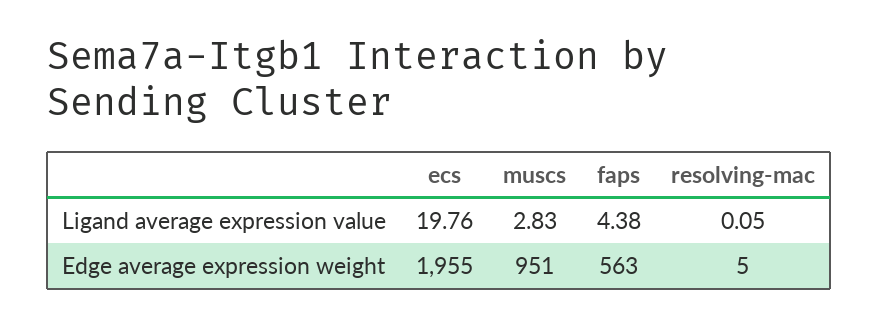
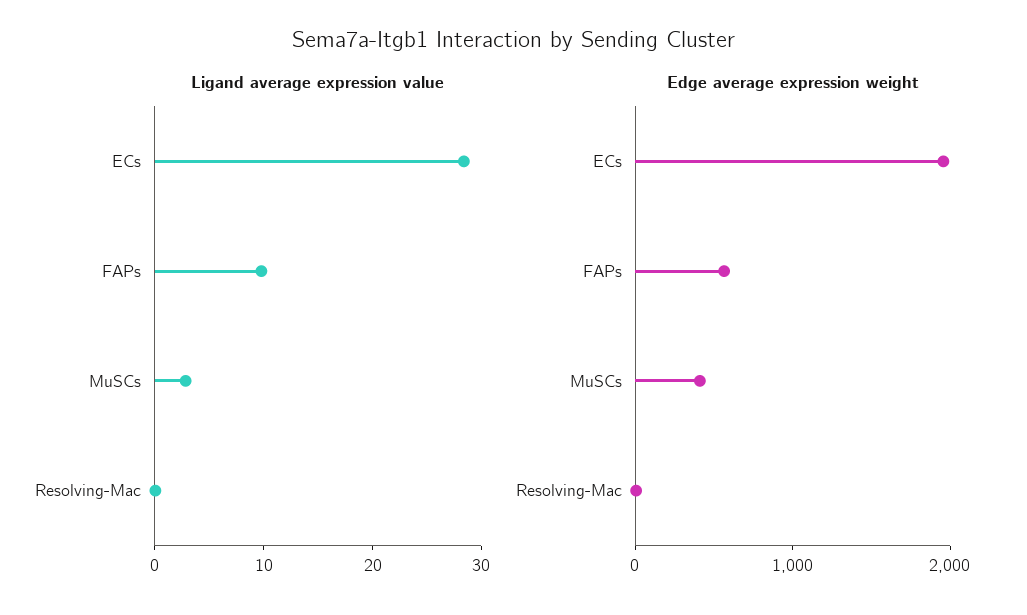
Ligand average expression value, ecs: 19.76 -> 28
Ligand average expression value, faps: 4.38 -> 10
Edge average expression weight, muscs: 951 -> 400

